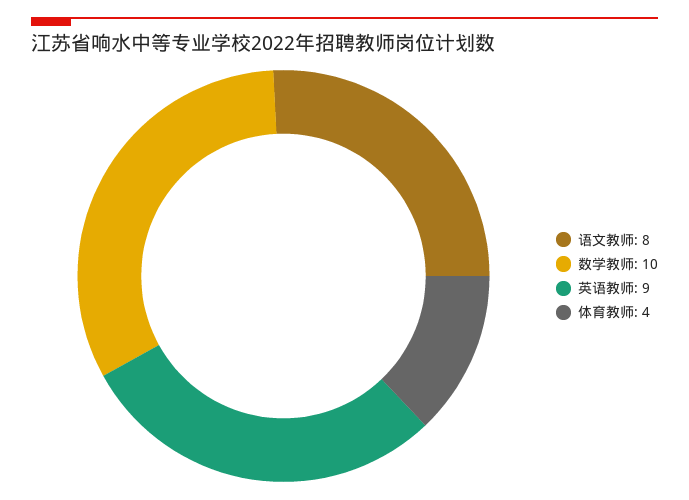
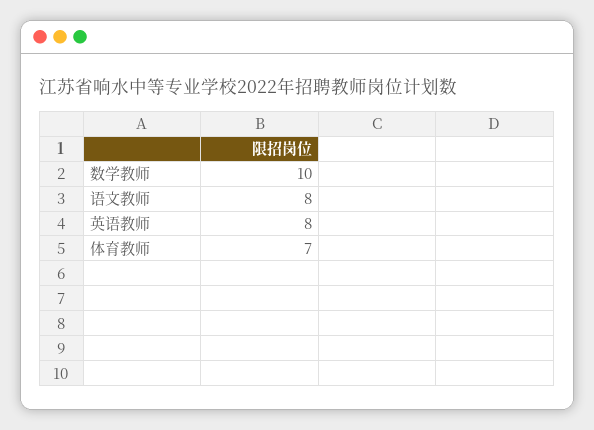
英语教师: 9 -> 8
体育教师: 4 -> 7

